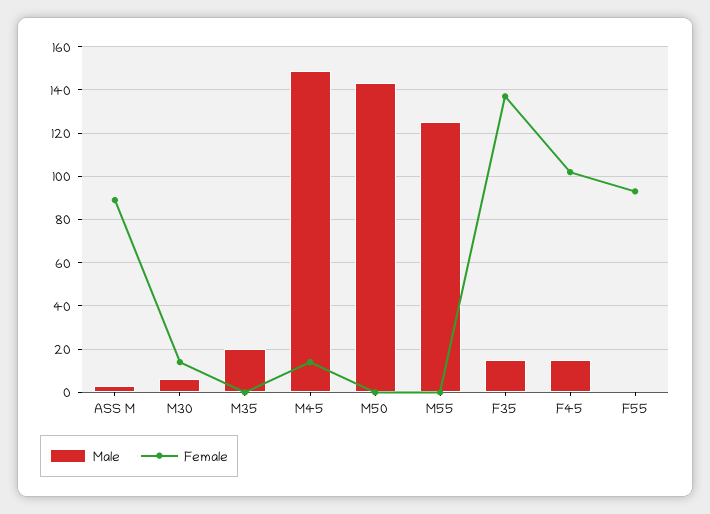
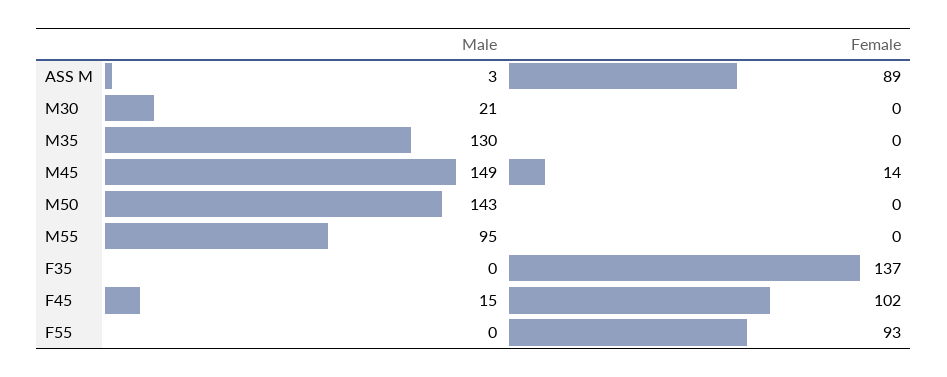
Male, M30: 5 -> 21
Female, M30: 15 -> 0
Male, M35: 20 -> 130
Male, M55: 125 -> 95
Male, F35: 15 -> 0

